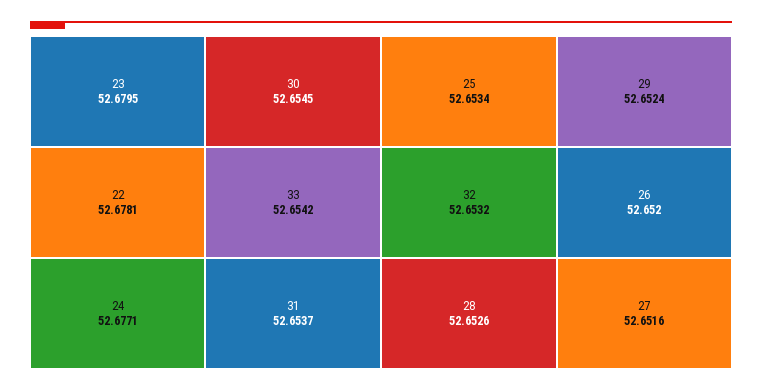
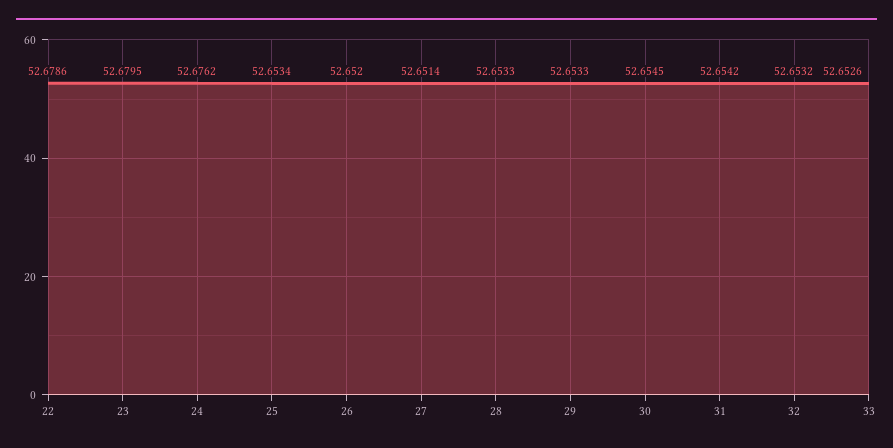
22: 52.6781 -> 52.6786
24: 52.6771 -> 52.6762
33: 52.6542 -> 52.6526
31: 52.6537 -> 52.6542
28: 52.6526 -> 52.6533
29: 52.6524 -> 52.6533
27: 52.6516 -> 52.6514

